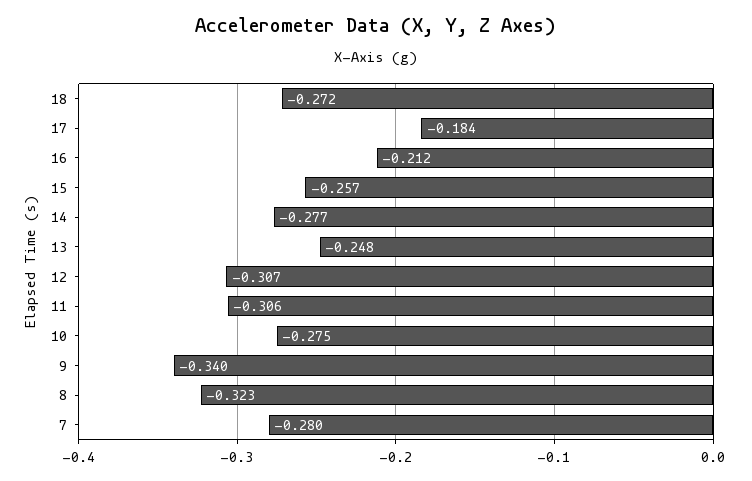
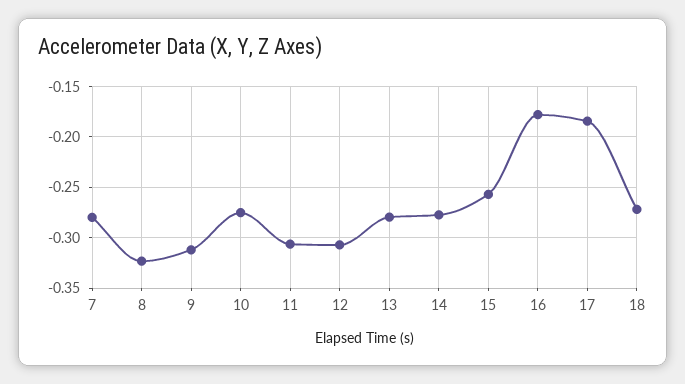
16: -0.212 -> -0.18
13: -0.248 -> -0.28
9: -0.34 -> -0.31

